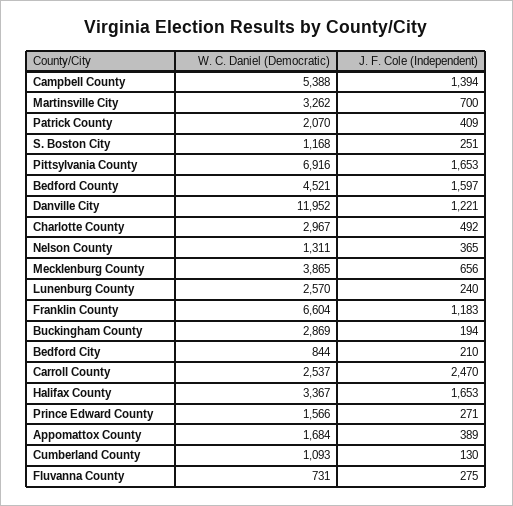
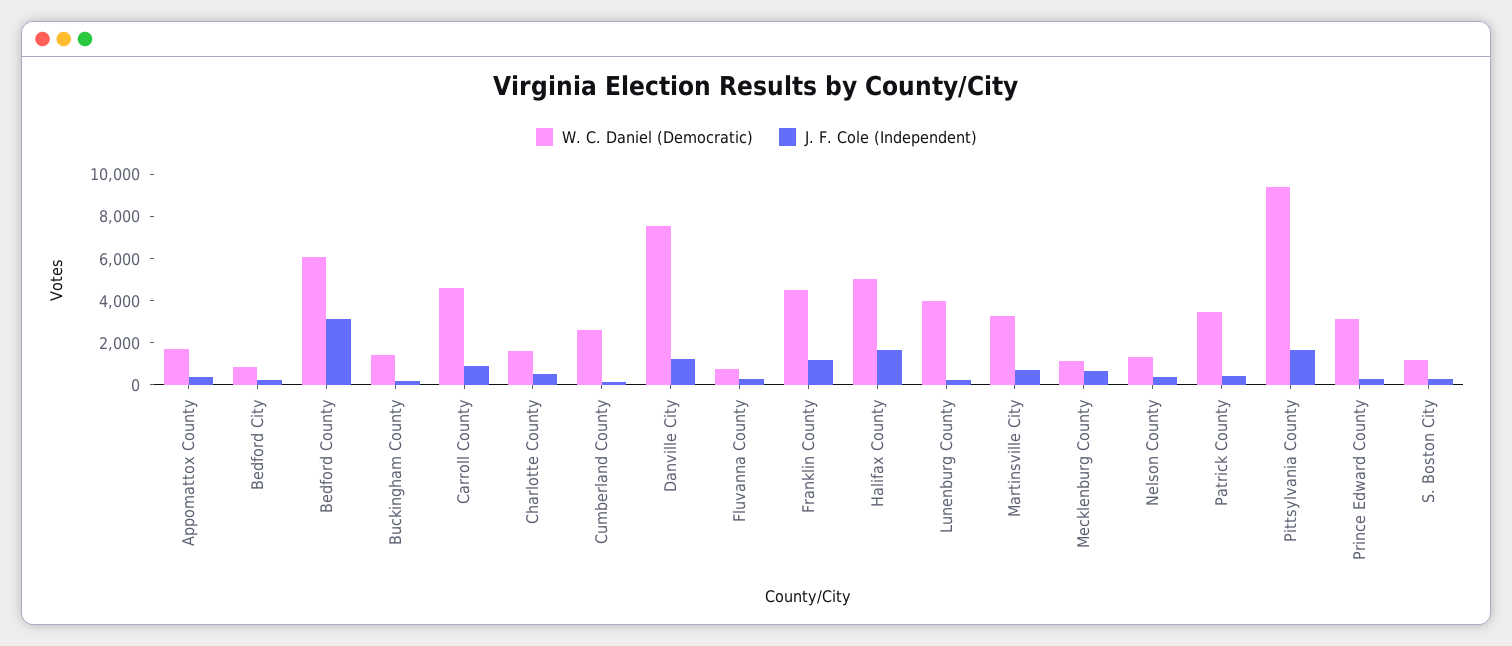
W. C. Daniel (Democratic), Campbell County: 5388 -> none
J. F. Cole (Independent), Campbell County: 1394 -> none
W. C. Daniel (Democratic), Patrick County: 2070 -> 3500
W. C. Daniel (Democratic), Pittsylvania County: 6916 -> 9500
W. C. Daniel (Democratic), Bedford County: 4521 -> 6000
J. F. Cole (Independent), Bedford County: 1597 -> 3000
W. C. Daniel (Democratic), Danville City: 11952 -> 7500
W. C. Daniel (Democratic), Charlotte County: 2967 -> 1500
W. C. Daniel (Democratic), Mecklenburg County: 3865 -> 1000
W. C. Daniel (Democratic), Lunenburg County: 2570 -> 4000
W. C. Daniel (Democratic), Franklin County: 6604 -> 4500
W. C. Daniel (Democratic), Buckingham County: 2869 -> 1500
W. C. Daniel (Democratic), Carroll County: 2537 -> 4500
J. F. Cole (Independent), Carroll County: 2470 -> 1000
W. C. Daniel (Democratic), Halifax County: 3367 -> 5000
W. C. Daniel (Democratic), Prince Edward County: 1566 -> 3000
W. C. Daniel (Democratic), Cumberland County: 1093 -> 2500

